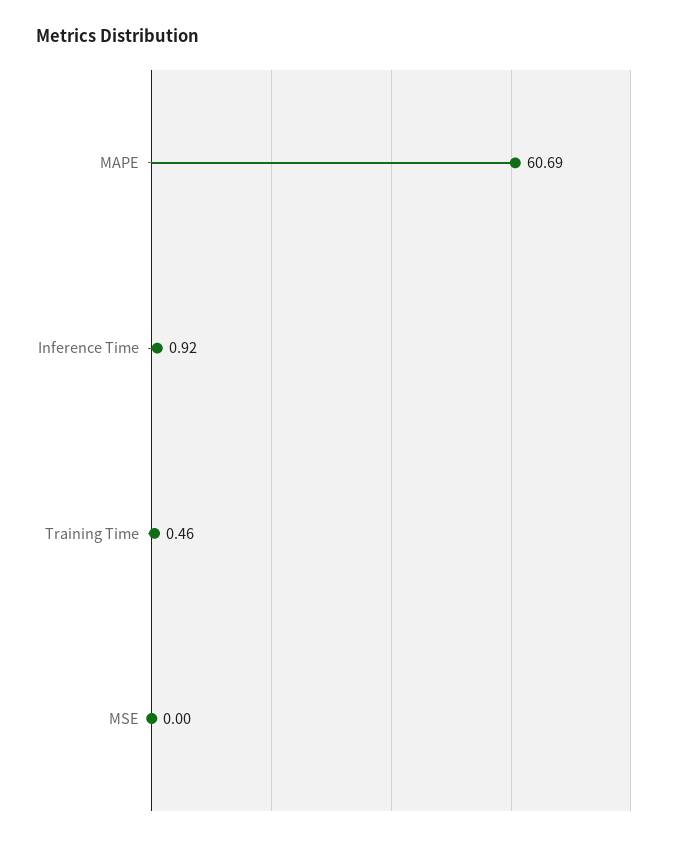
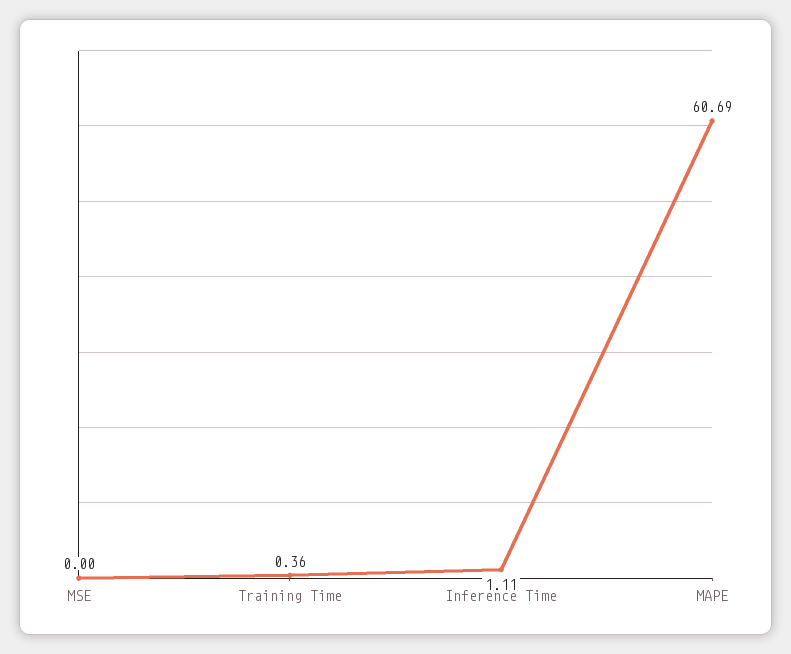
Inference Time: 0.92 -> 1.11
Training Time: 0.46 -> 0.36

